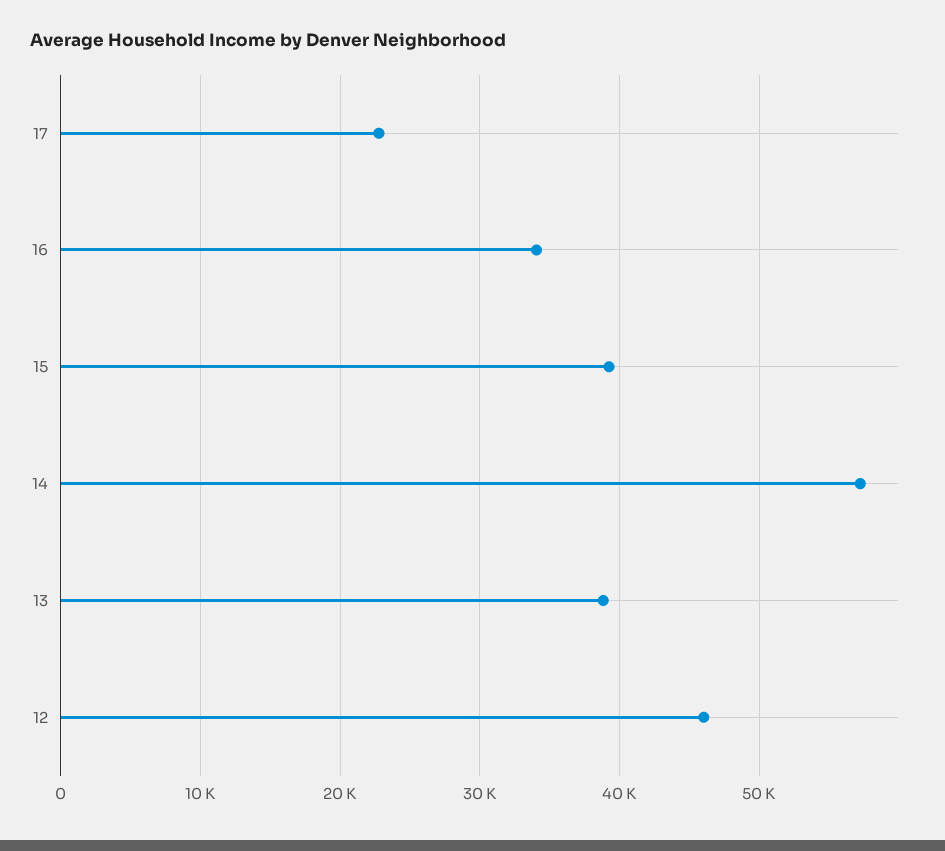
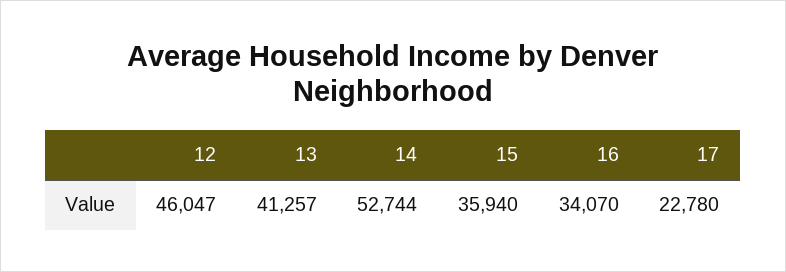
15: 39000 -> 35940
14: 57000 -> 52744
13: 39000 -> 41257

